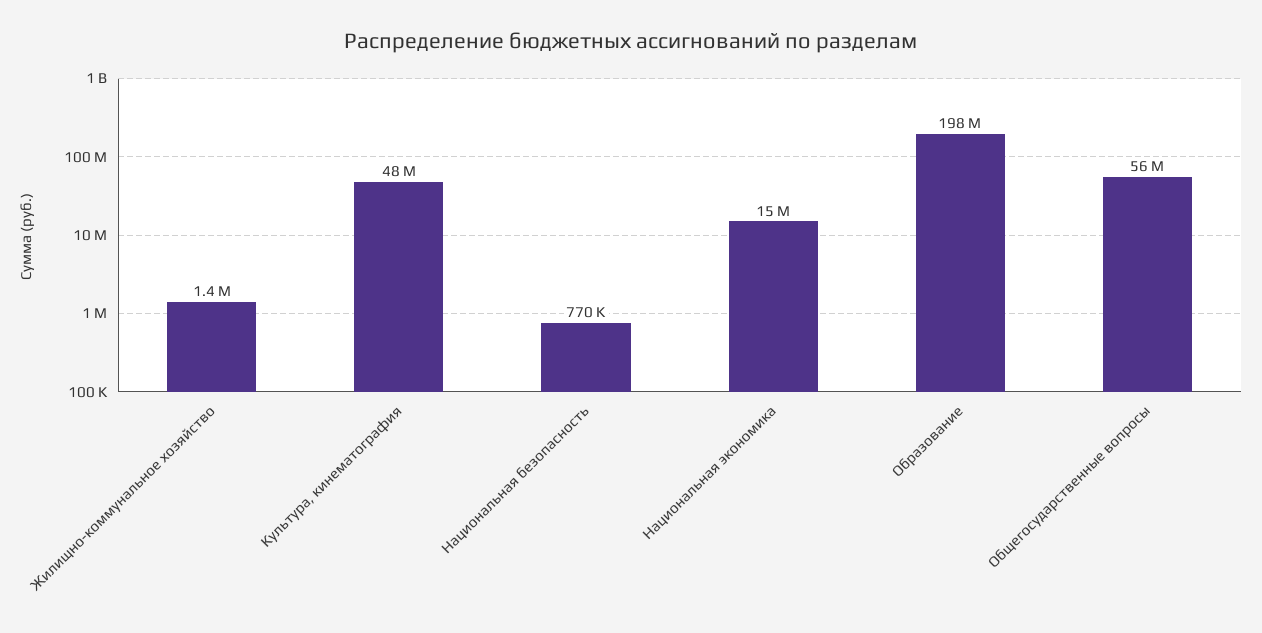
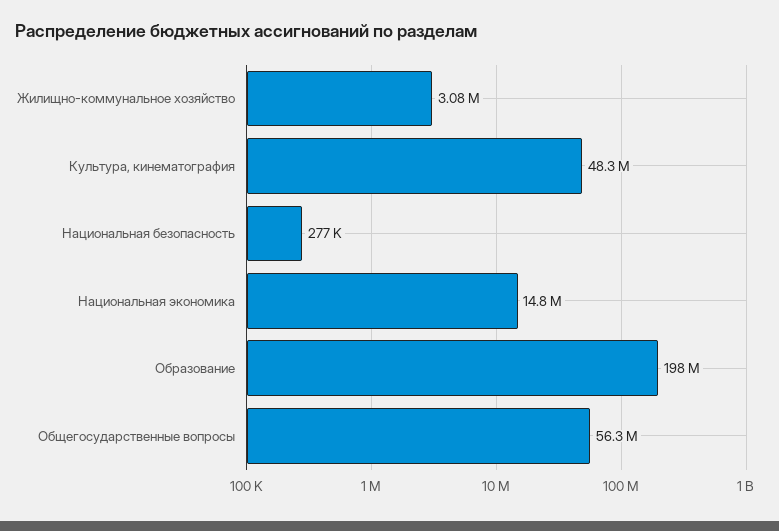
Жилищно-коммунальное хозяйство: 1400000 -> 3080000
Национальная безопасность: 770000 -> 277000

